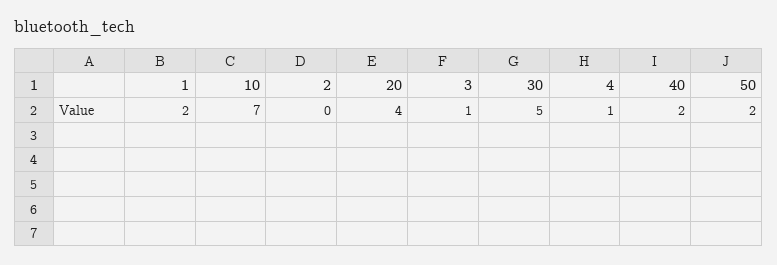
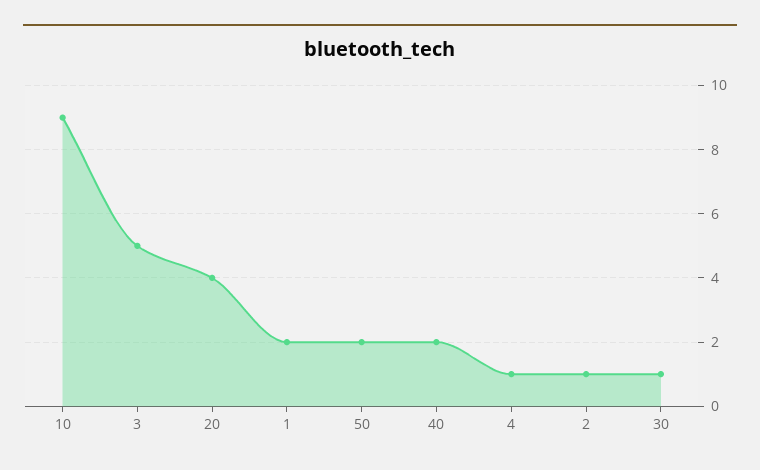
10: 7 -> 9
2: 0 -> 1
3: 1 -> 5
30: 5 -> 1

